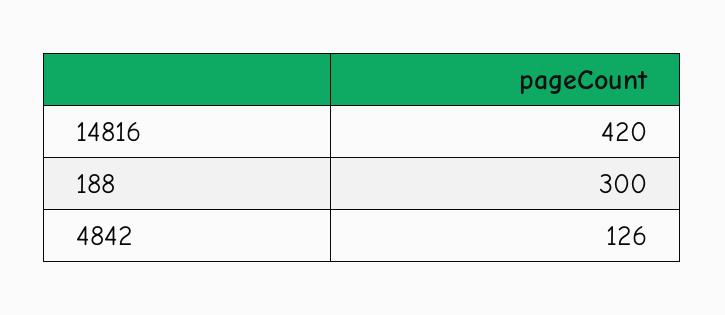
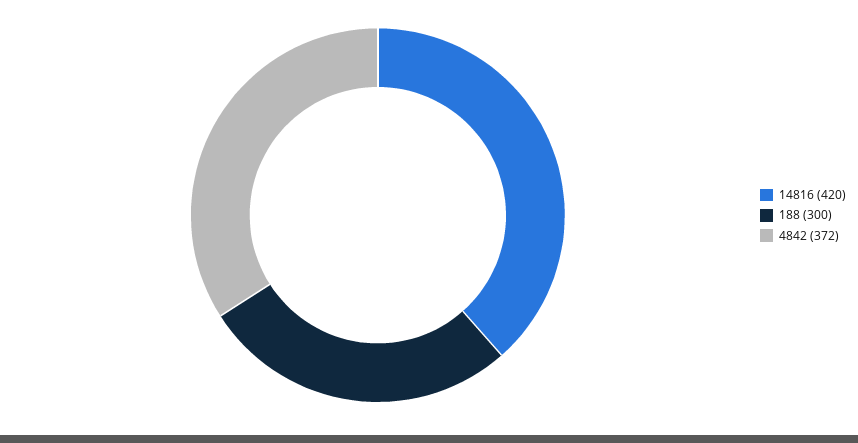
4842: 126 -> 372

